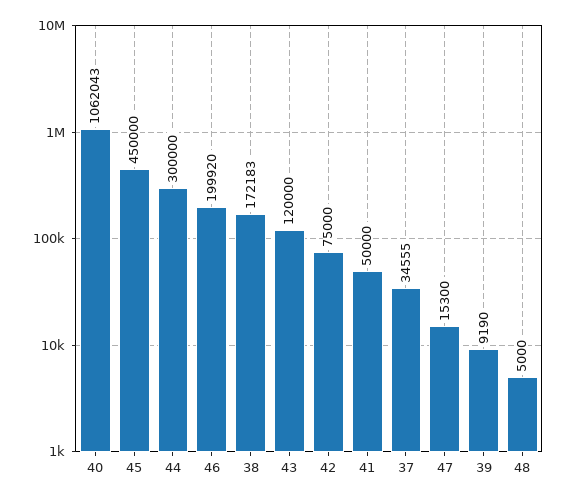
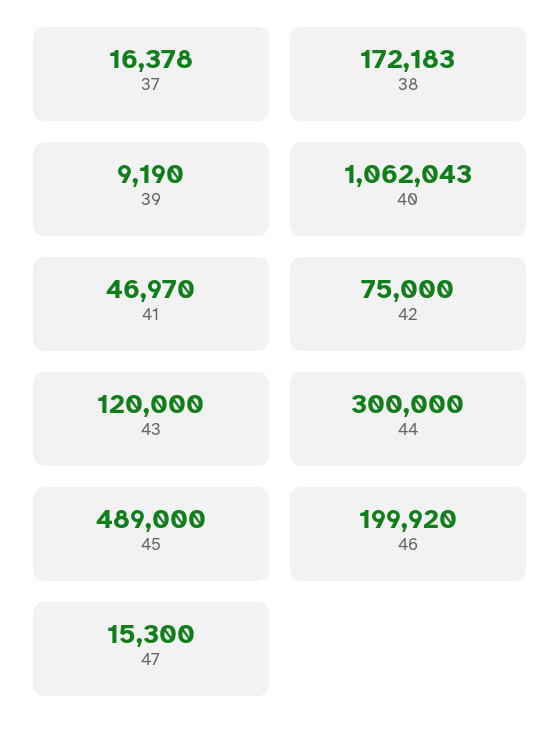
45: 450000 -> 489000
41: 50000 -> 46970
37: 34555 -> 16378
48: 5000 -> none

